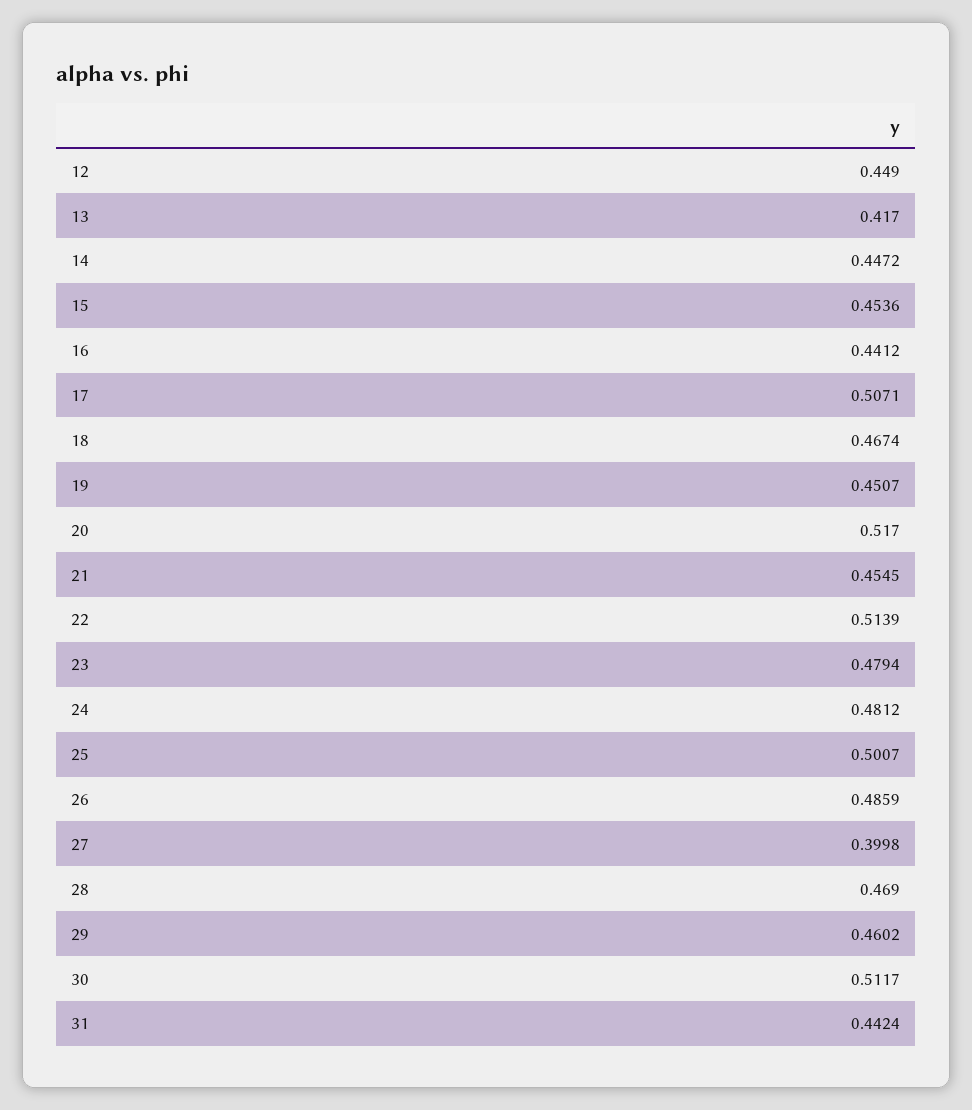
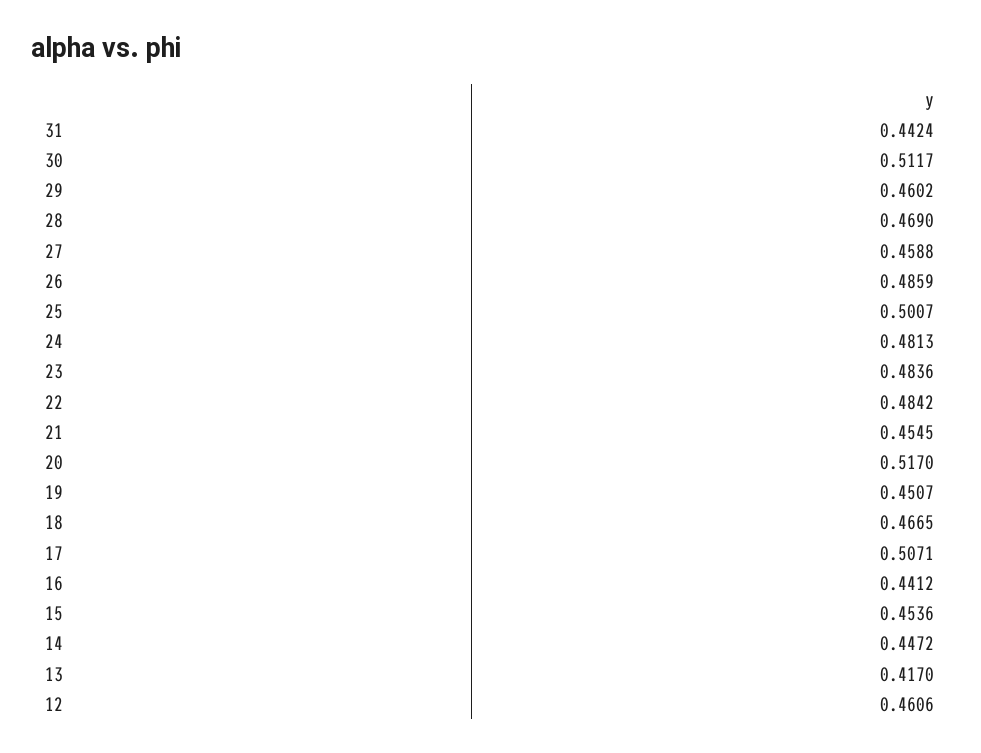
12: 0.449 -> 0.4606
18: 0.4674 -> 0.4665
22: 0.5139 -> 0.4842
23: 0.4794 -> 0.4836
24: 0.4812 -> 0.4813
27: 0.3998 -> 0.4588

